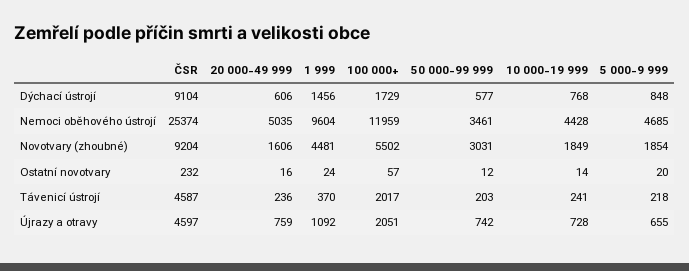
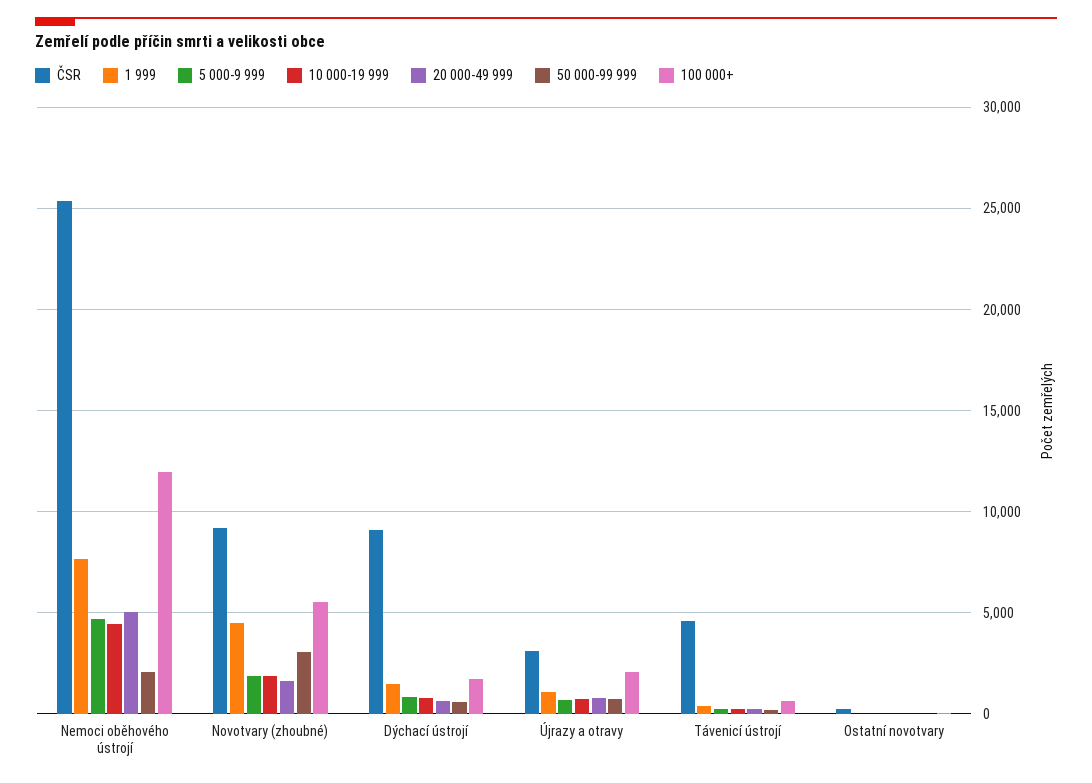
1 999, Nemoci oběhového ústrojí: 9604 -> 7500
50 000-99 999, Nemoci oběhového ústrojí: 3461 -> 2000
100 000+, Távenicí ústrojí: 2017 -> 500
ČSR, Újrazy a otravy: 4597 -> 3000

